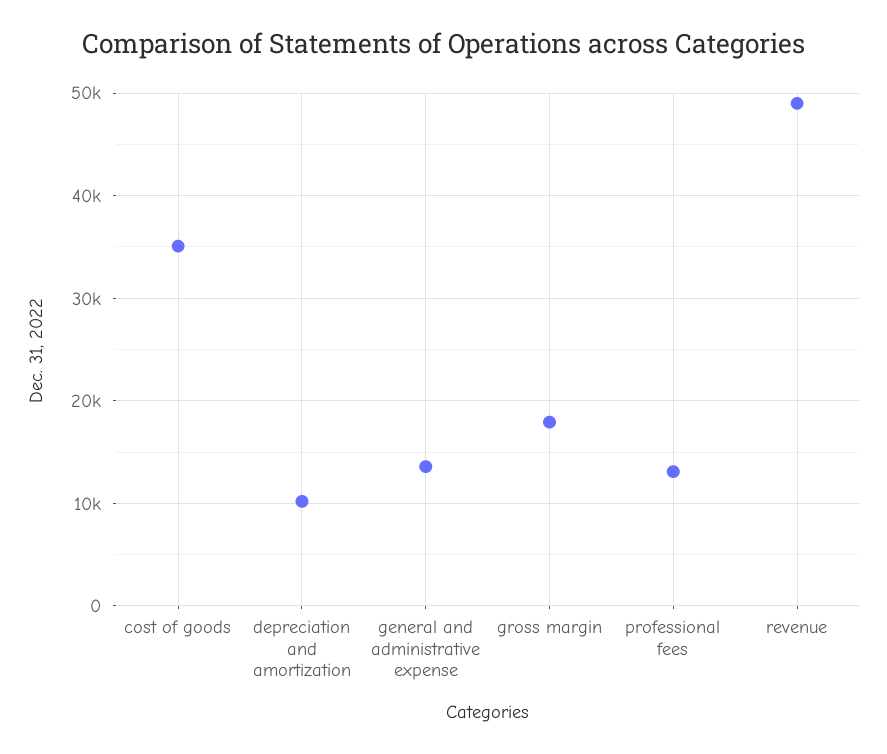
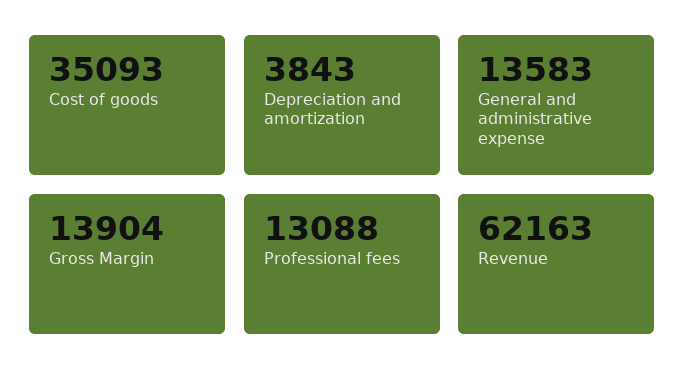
depreciation and amortization: 10000 -> 3843
gross margin: 18000 -> 13904
revenue: 49000 -> 62163

